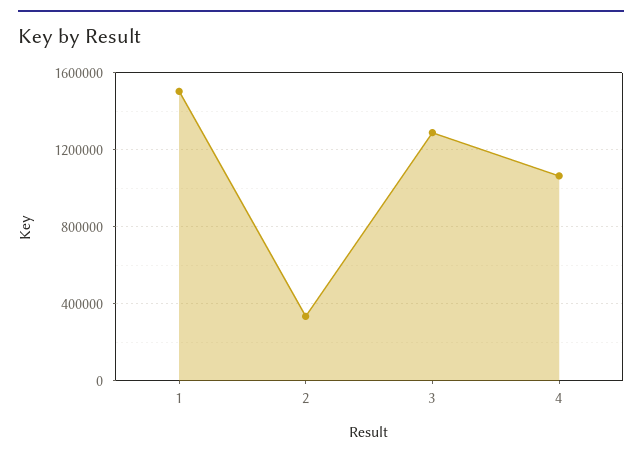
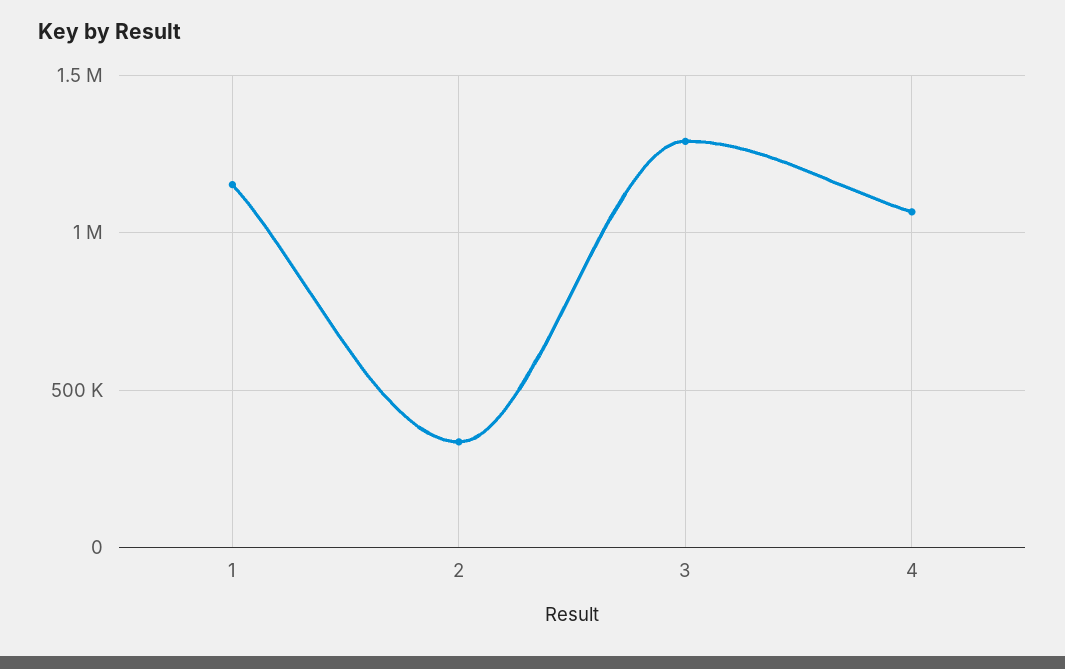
1: 1500000 -> 1150000

